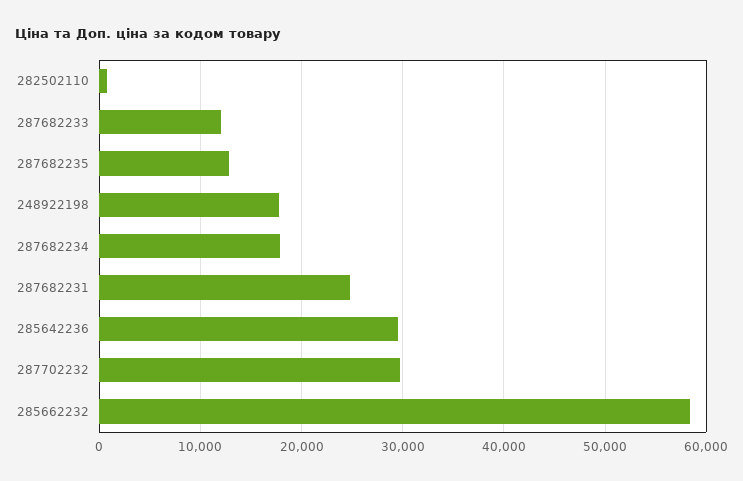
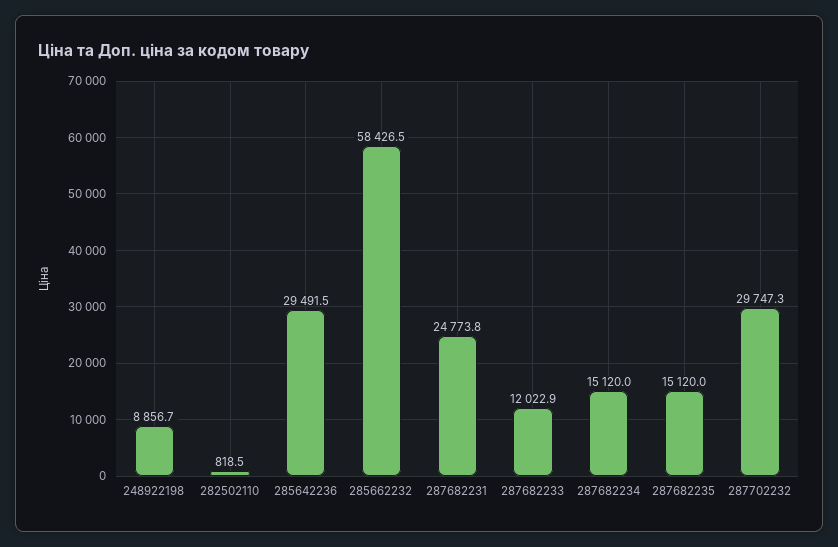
287682235: 13000 -> 15120
248922198: 18000 -> 8856.7
287682234: 18000 -> 15120

